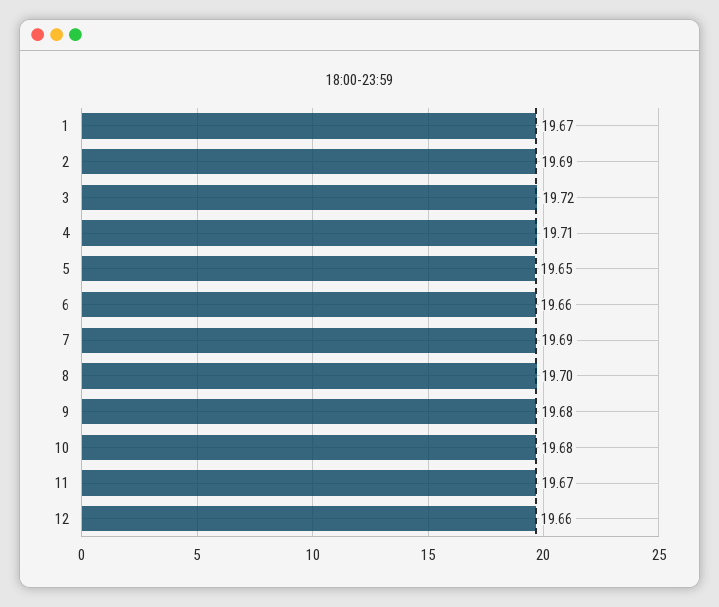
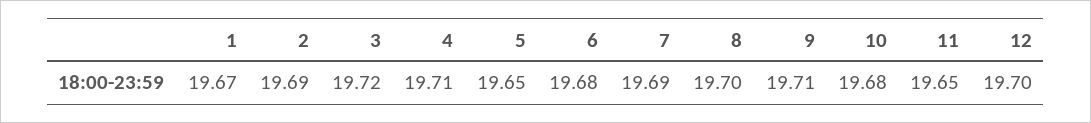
6: 19.66 -> 19.68
9: 19.68 -> 19.71
11: 19.67 -> 19.65
12: 19.66 -> 19.7

